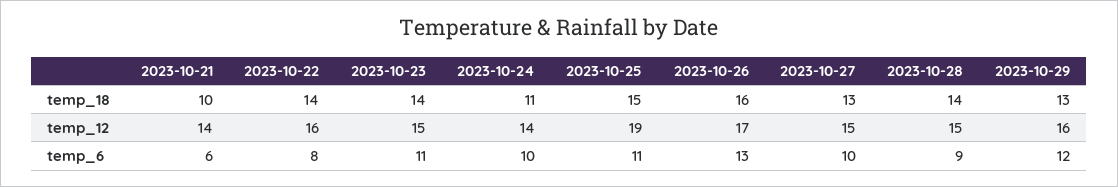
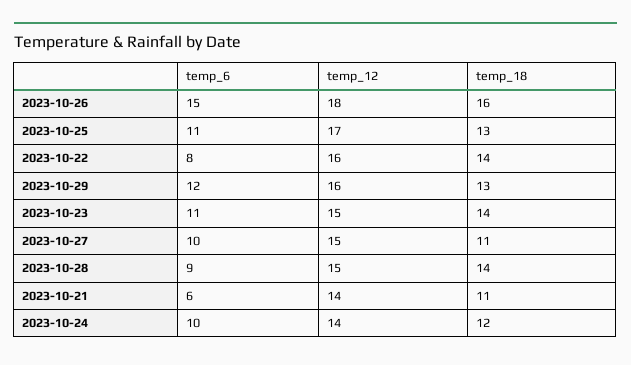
2023-10-21, temp_18: 10 -> 11
2023-10-24, temp_18: 11 -> 12
2023-10-25, temp_18: 15 -> 13
2023-10-27, temp_18: 13 -> 11
2023-10-25, temp_12: 19 -> 17
2023-10-26, temp_12: 17 -> 18
2023-10-26, temp_6: 13 -> 15

